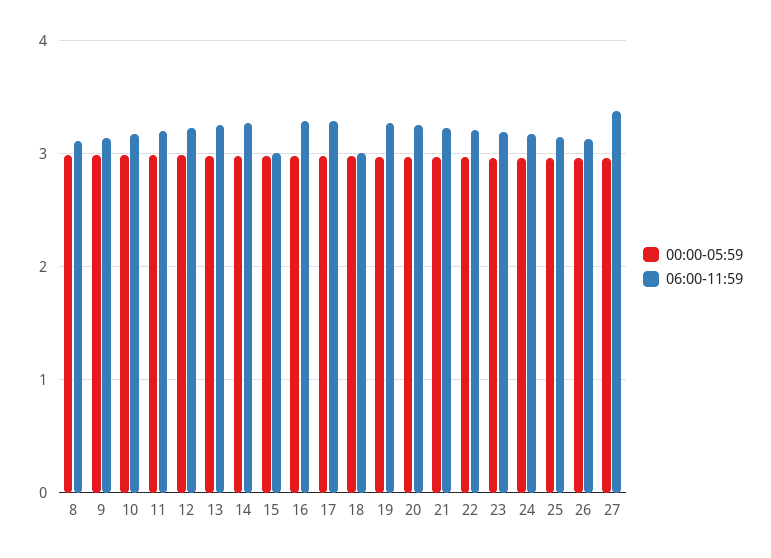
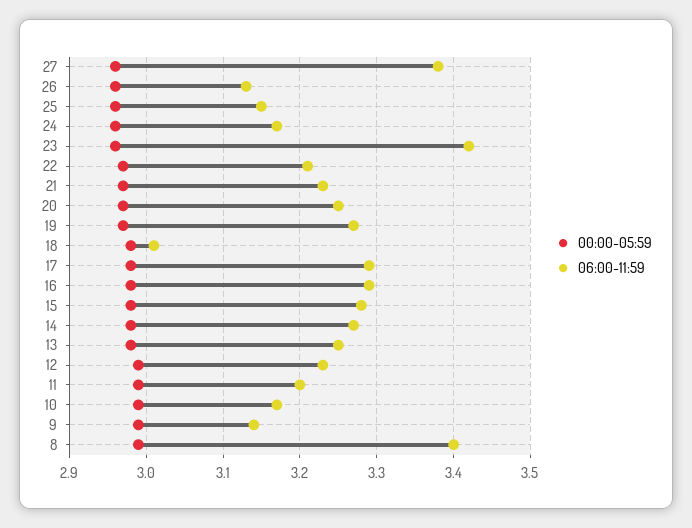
06:00-11:59, 8: 3.1 -> 3.4
06:00-11:59, 15: 3 -> 3.28
06:00-11:59, 23: 3.2 -> 3.42

